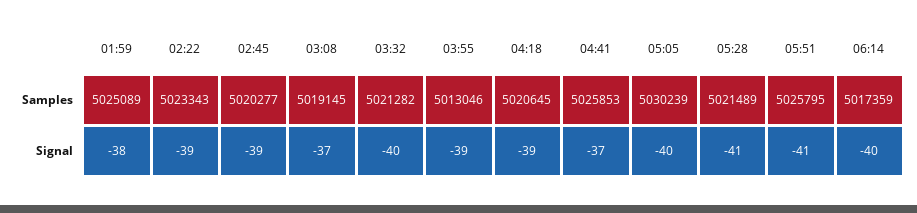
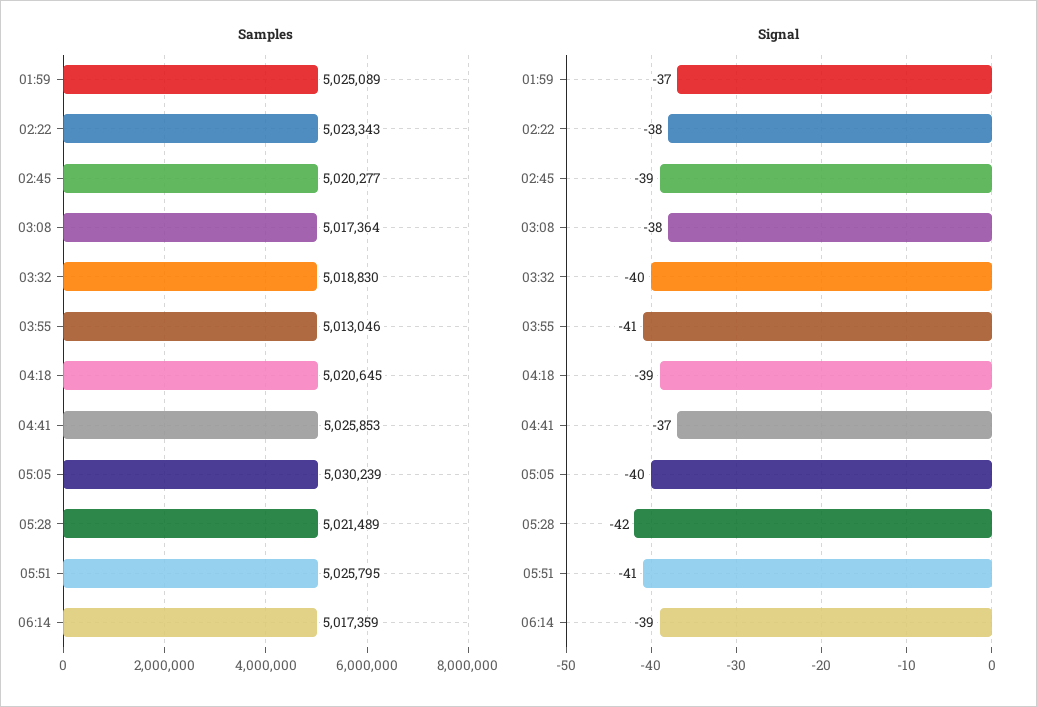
Samples, 03:08: 5019145 -> 5017364
Samples, 03:32: 5021282 -> 5018830
Signal, 01:59: -38 -> -37
Signal, 02:22: -39 -> -38
Signal, 03:08: -37 -> -38
Signal, 03:55: -39 -> -41
Signal, 05:28: -41 -> -42
Signal, 06:14: -40 -> -39

